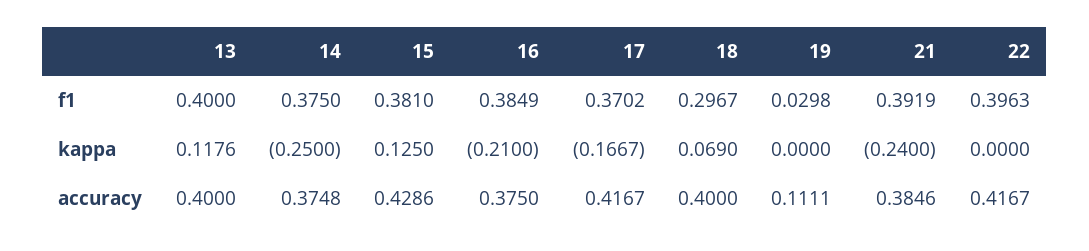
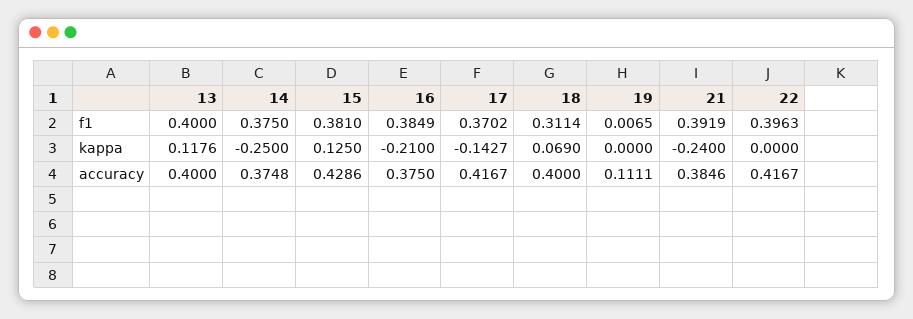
18, f1: 0.2967 -> 0.3114
19, f1: 0.0298 -> 0.0065
17, kappa: -0.1667 -> -0.1427

